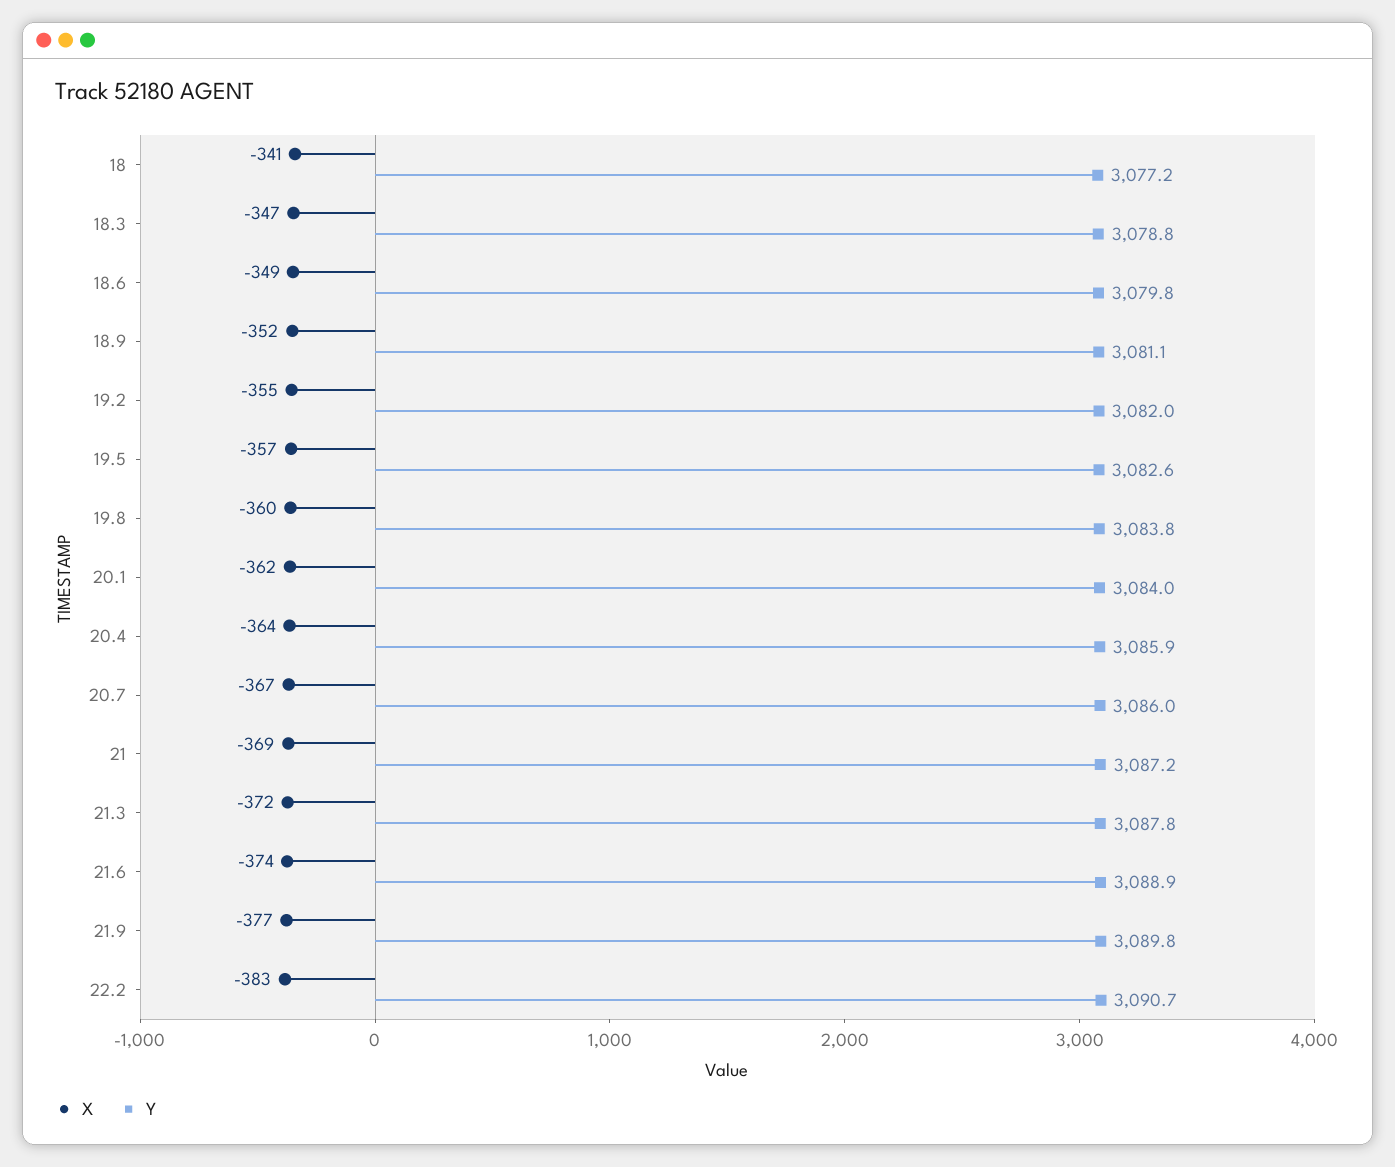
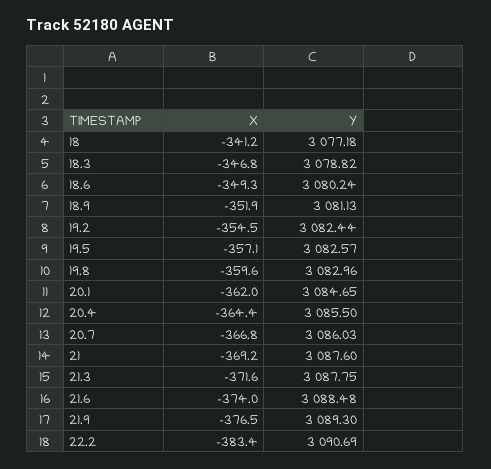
Y, 18.6: 3079.8 -> 3080.24
Y, 19.2: 3082 -> 3082.44
Y, 19.8: 3083.8 -> 3082.96
Y, 20.1: 3084 -> 3084.65
Y, 20.4: 3085.9 -> 3085.5
Y, 21: 3087.2 -> 3087.6
Y, 21.6: 3088.9 -> 3088.48
Y, 21.9: 3089.8 -> 3089.3

